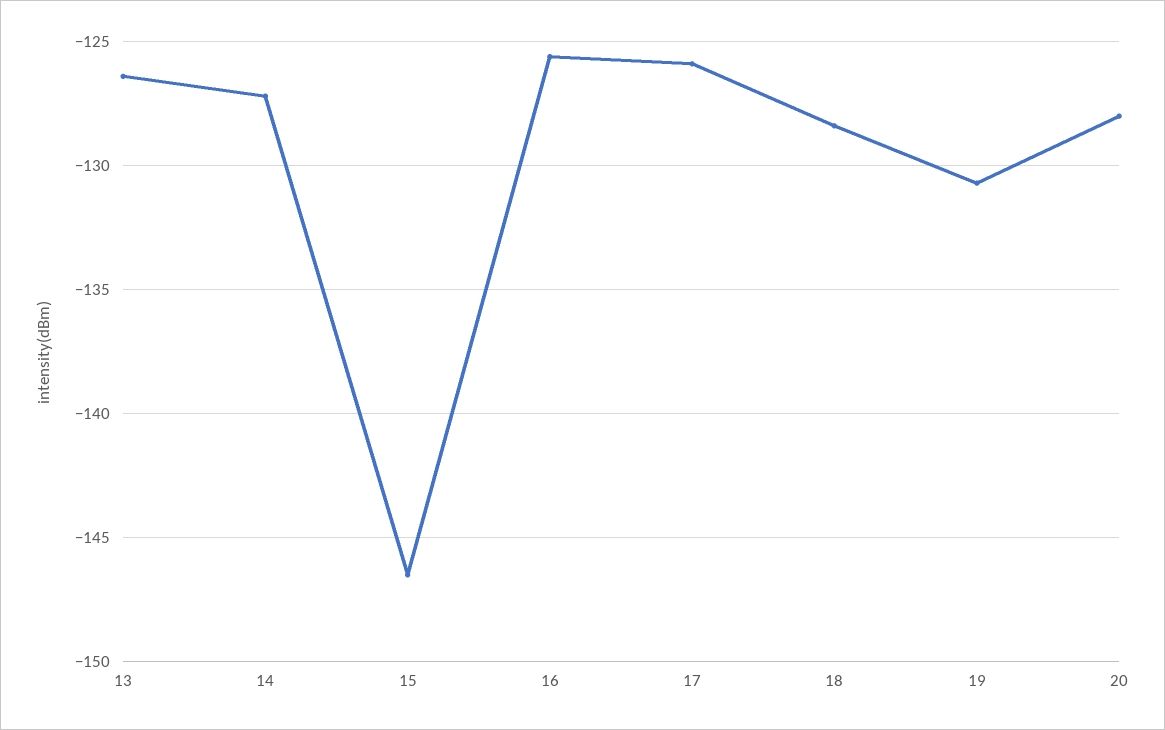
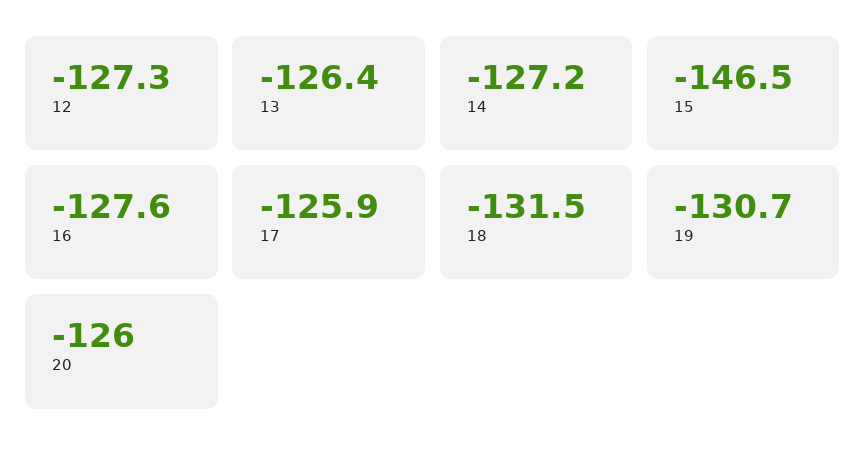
16: -125.5 -> -127.6
18: -128.5 -> -131.5
20: -128 -> -126
12: none -> -127.3

